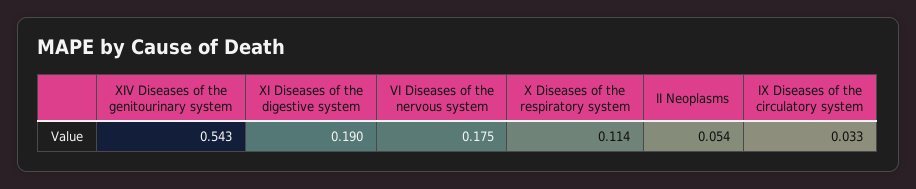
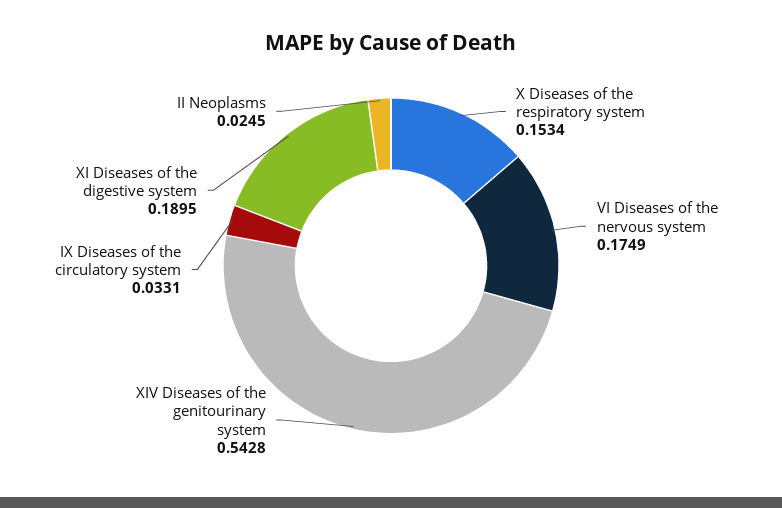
X Diseases of the respiratory system: 0.114 -> 0.1534
II Neoplasms: 0.054 -> 0.0245

